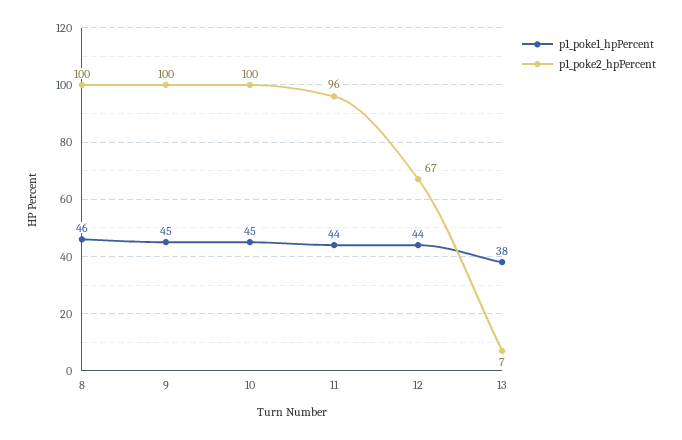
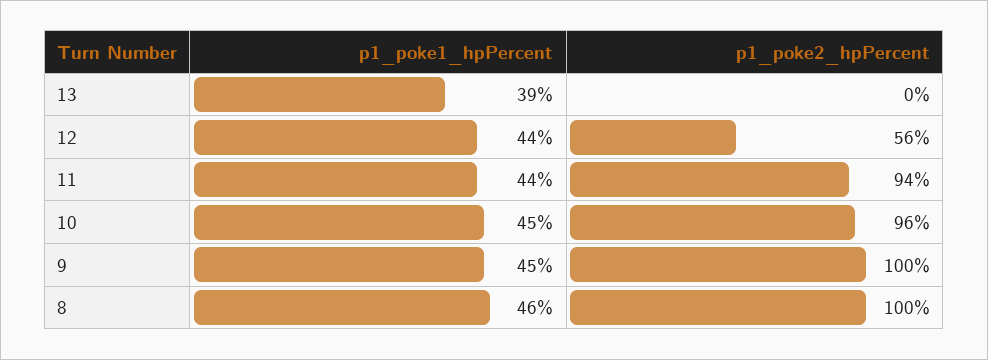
p1_poke2_hpPercent, 10: 100 -> 96
p1_poke2_hpPercent, 11: 96 -> 94
p1_poke2_hpPercent, 12: 67 -> 56
p1_poke1_hpPercent, 13: 38 -> 39
p1_poke2_hpPercent, 13: 7 -> 0

